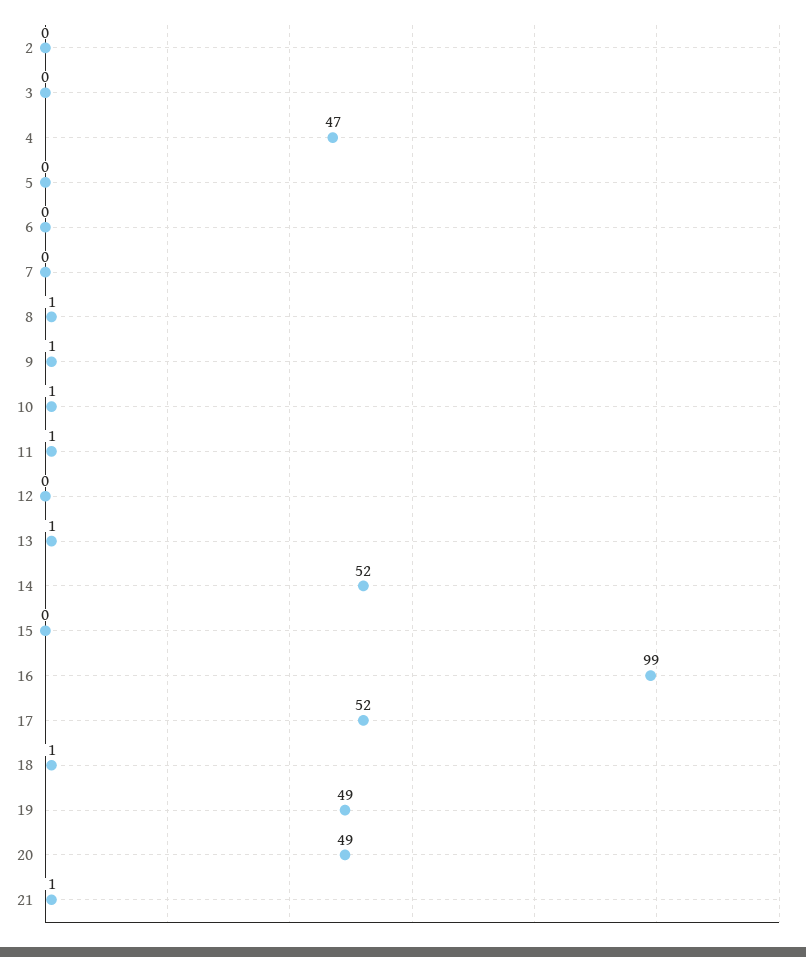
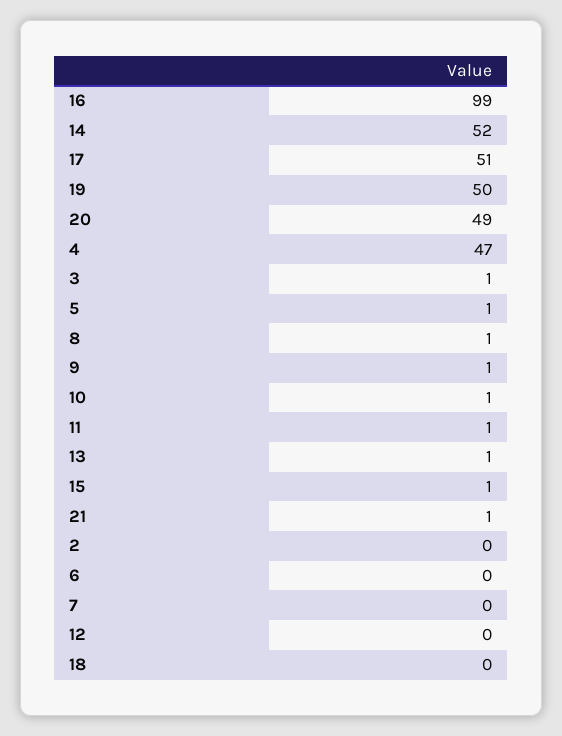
3: 0 -> 1
5: 0 -> 1
15: 0 -> 1
17: 52 -> 51
18: 1 -> 0
19: 49 -> 50

